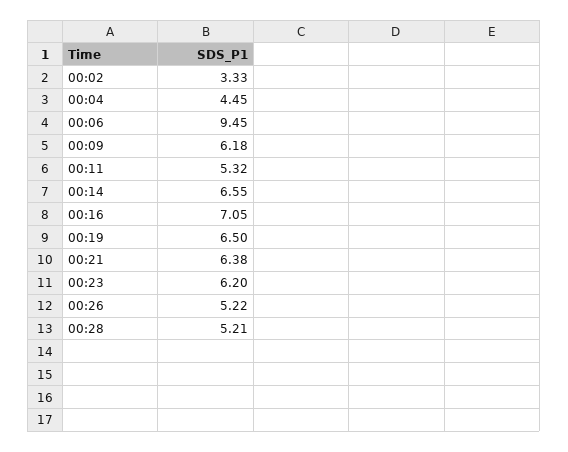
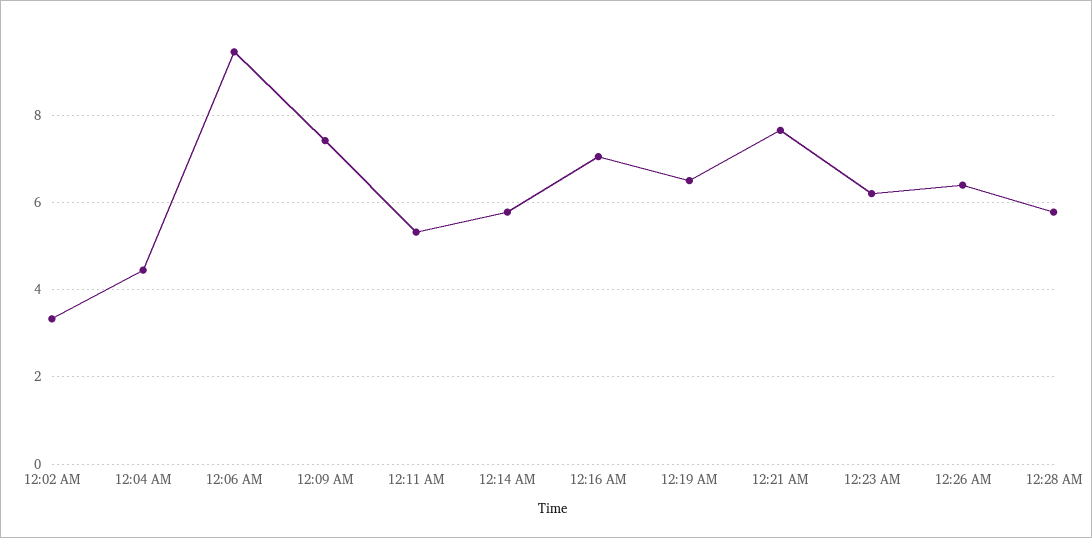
00:09: 6.18 -> 7.4
00:14: 6.55 -> 5.8
00:21: 6.38 -> 7.6
00:26: 5.22 -> 6.4
00:28: 5.21 -> 5.8

